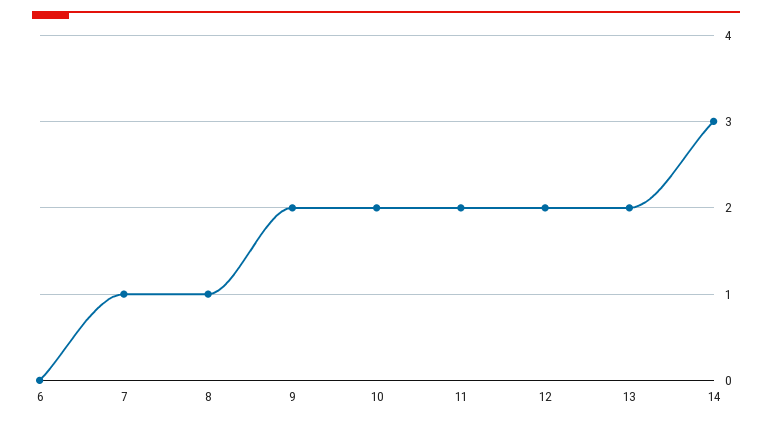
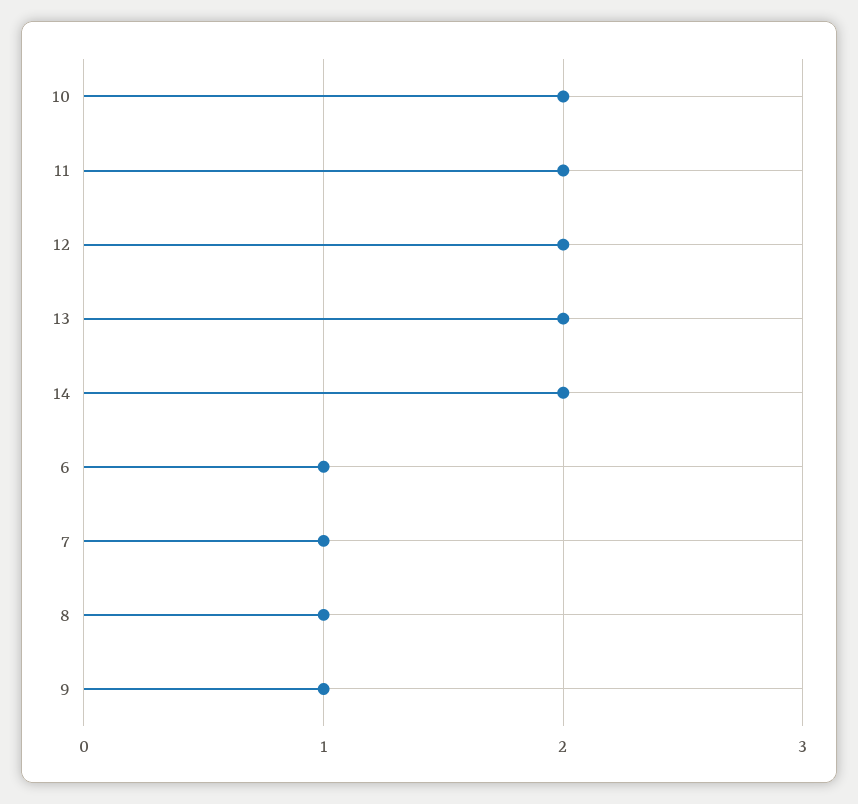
6: 0 -> 1
9: 2 -> 1
14: 3 -> 2

